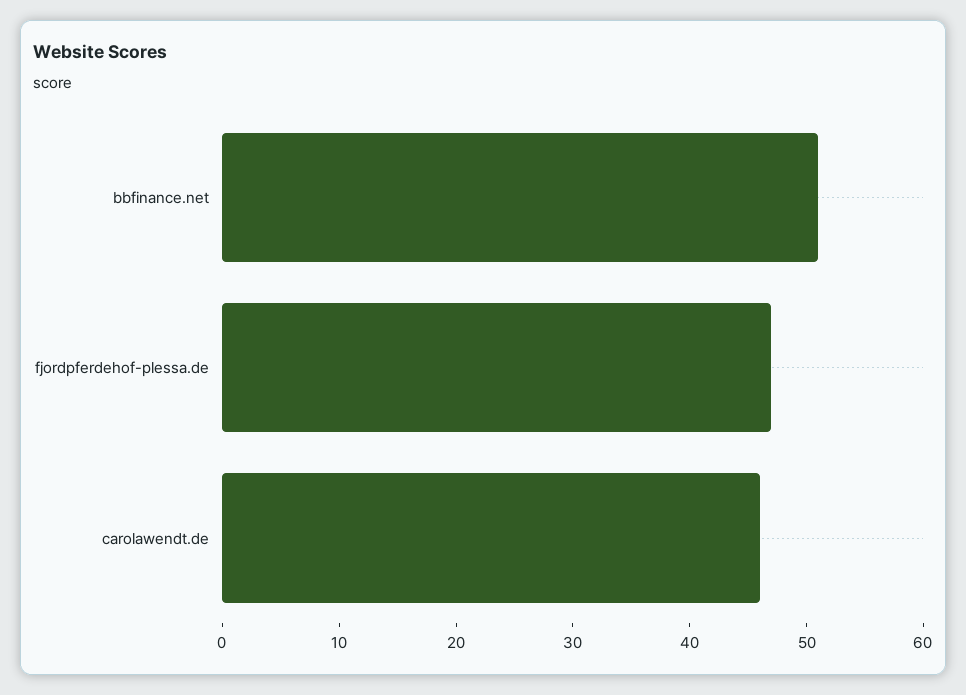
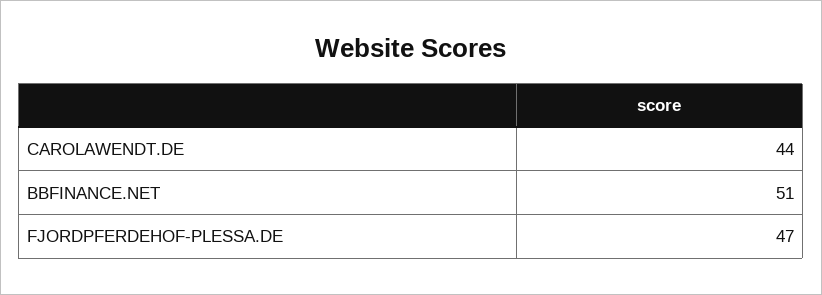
carolawendt.de: 46 -> 44

